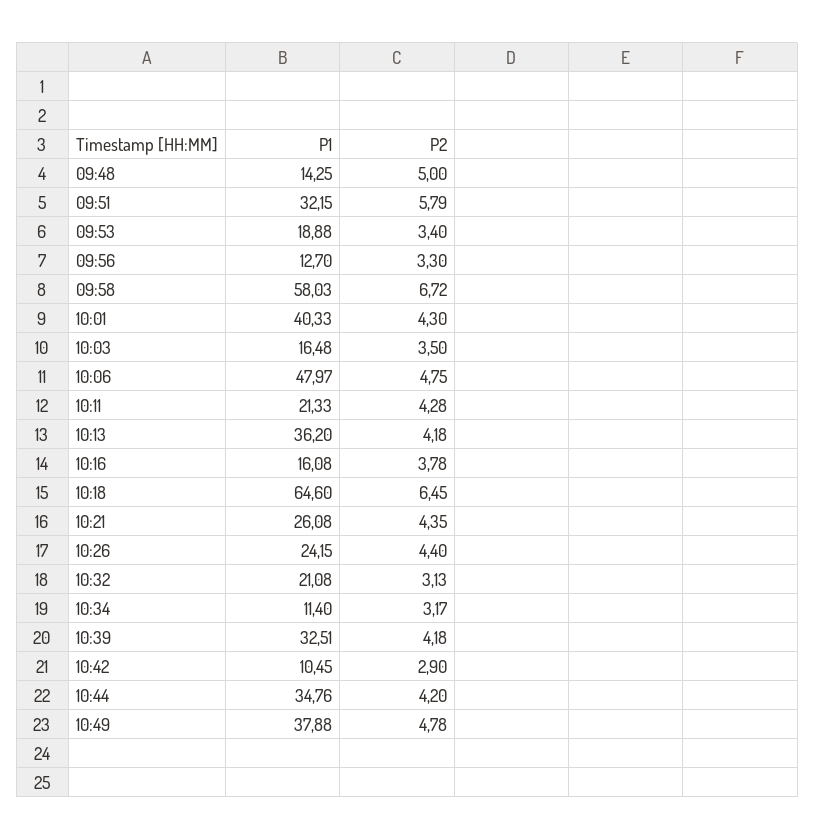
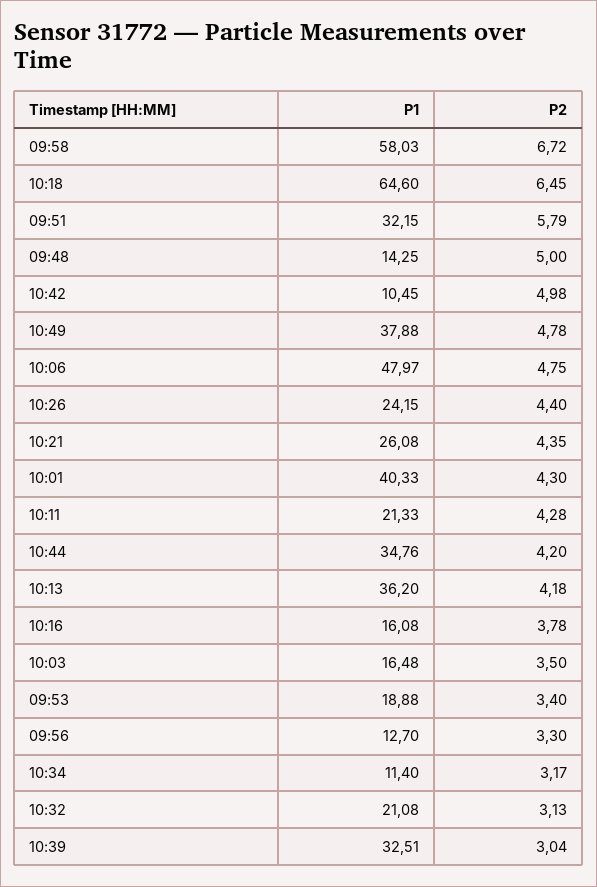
P2, 10:39: 4.18 -> 3.04
P2, 10:42: 2.9 -> 4.98

